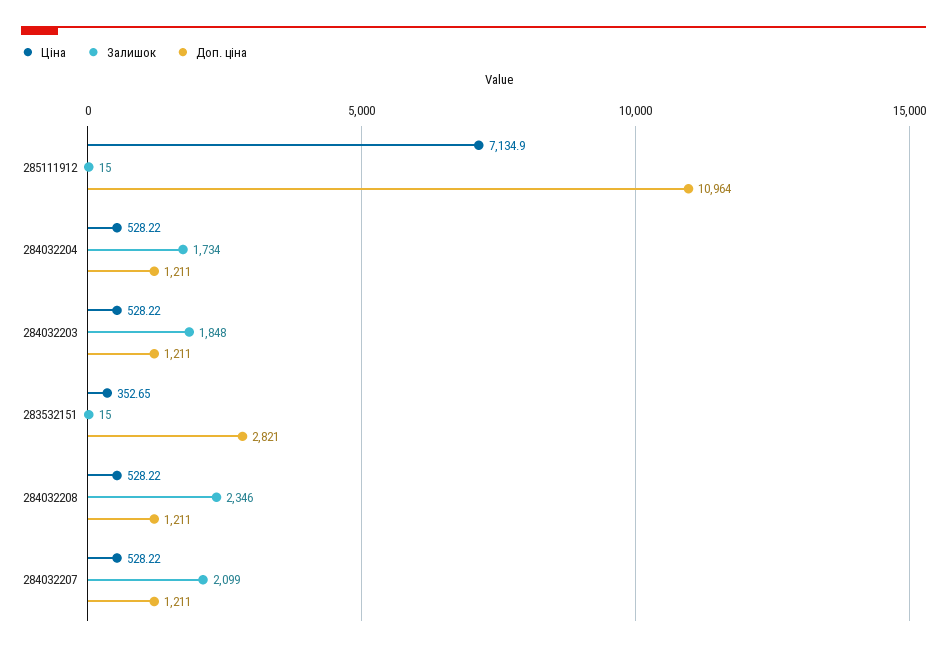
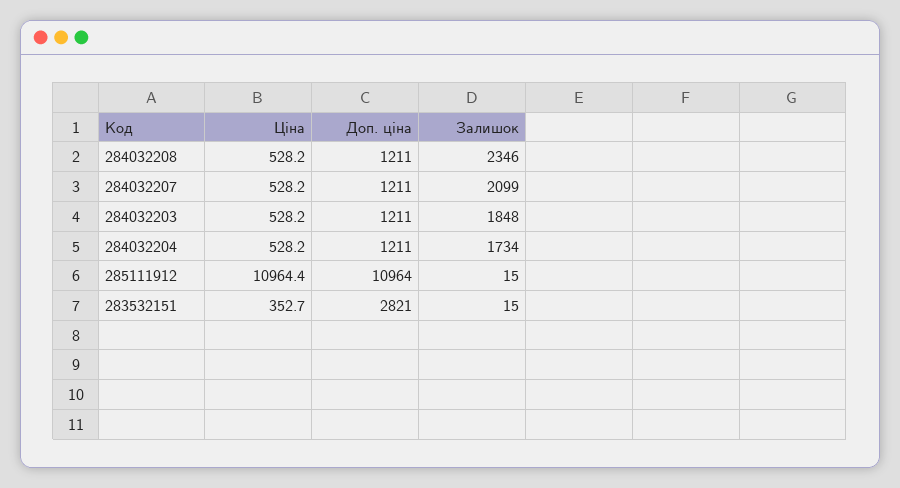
Ціна, 285111912: 7134.9 -> 10964.4

